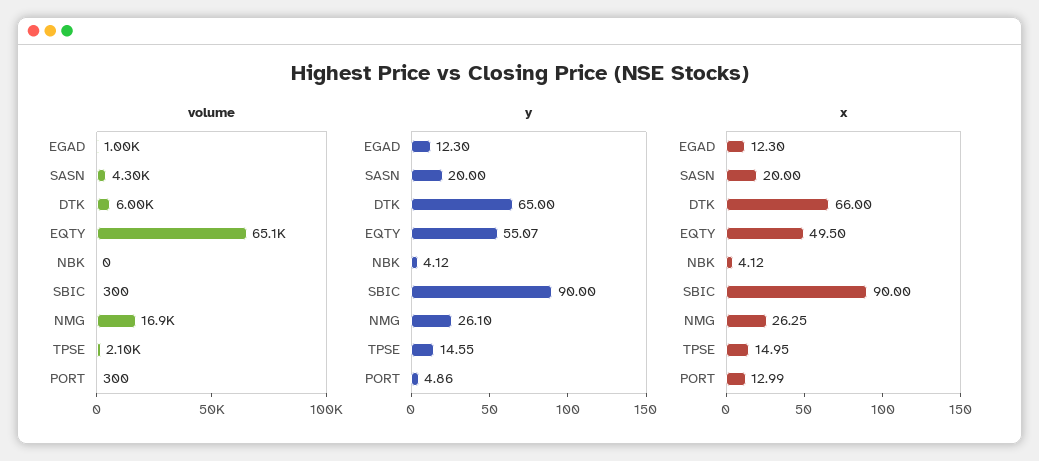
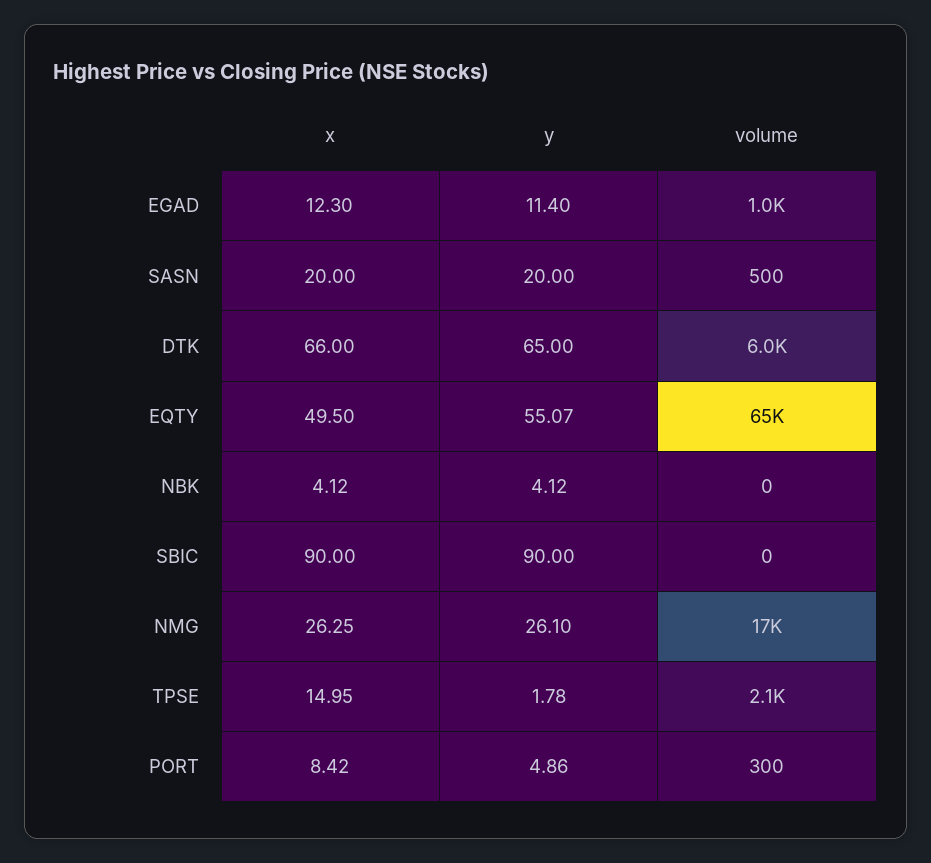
volume, SASN: 4300 -> 500
volume, SBIC: 300 -> 0
y, EGAD: 12.3 -> 11.4
y, TPSE: 14.55 -> 1.78
x, PORT: 12.99 -> 8.42

